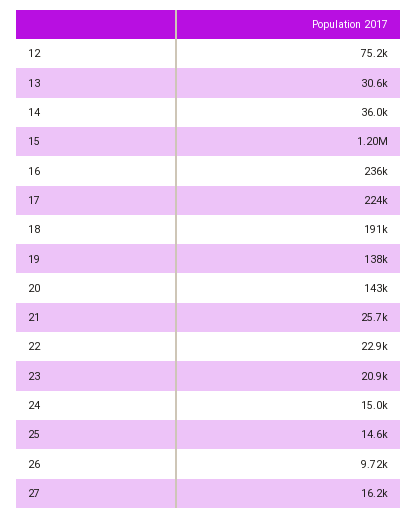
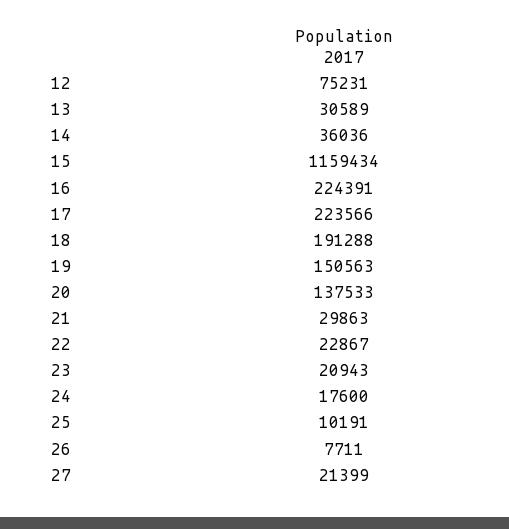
15: 1200000 -> 1159434
16: 236000 -> 224391
19: 138000 -> 150563
20: 143000 -> 137533
21: 25700 -> 29863
24: 15000 -> 17600
25: 14600 -> 10191
26: 9720 -> 7711
27: 16200 -> 21399

